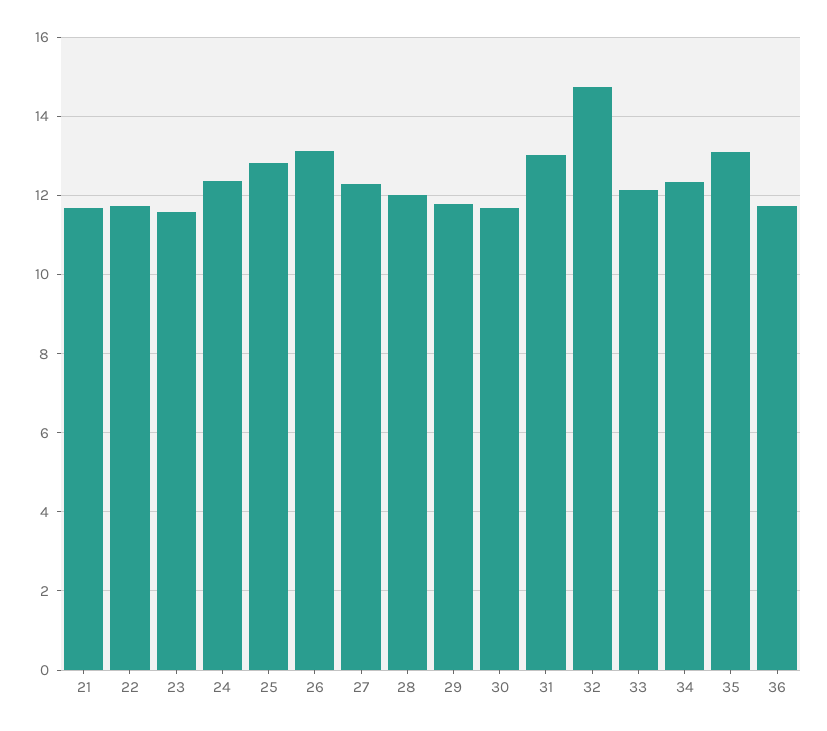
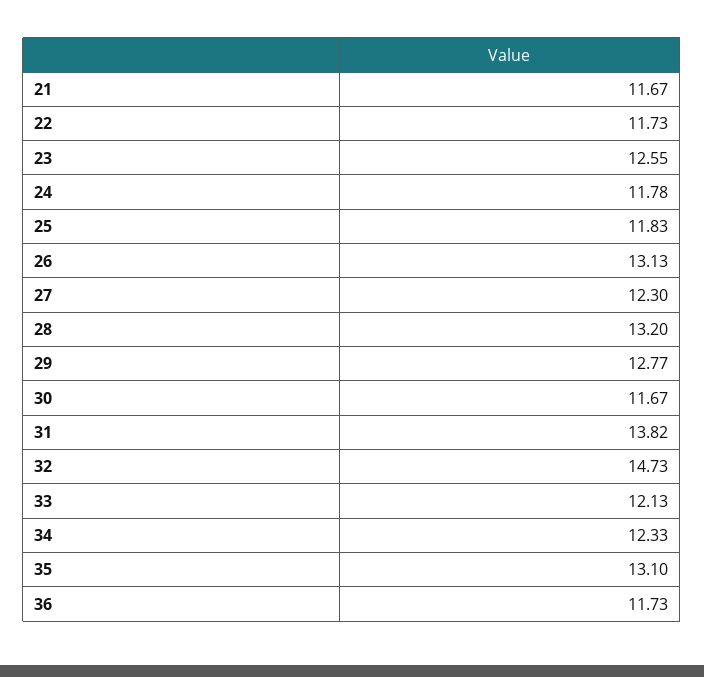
23: 11.6 -> 12.55
24: 12.4 -> 11.78
25: 12.8 -> 11.83
28: 12 -> 13.2
29: 11.8 -> 12.77
31: 13 -> 13.82

